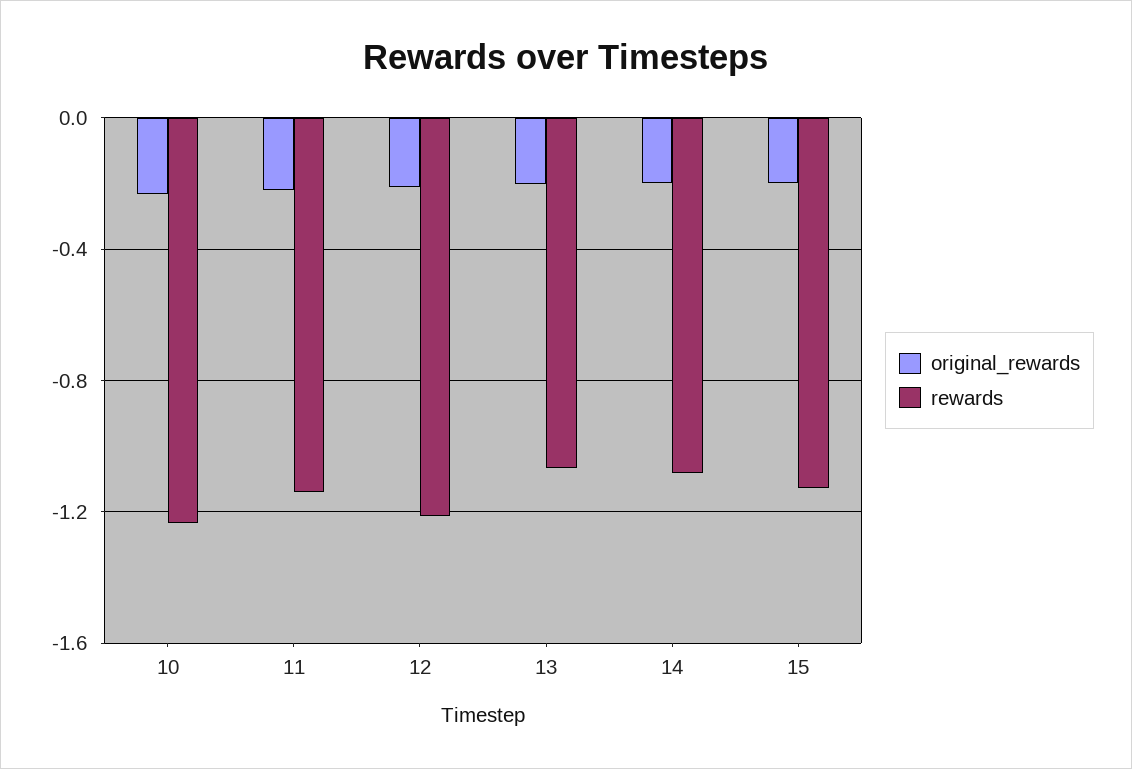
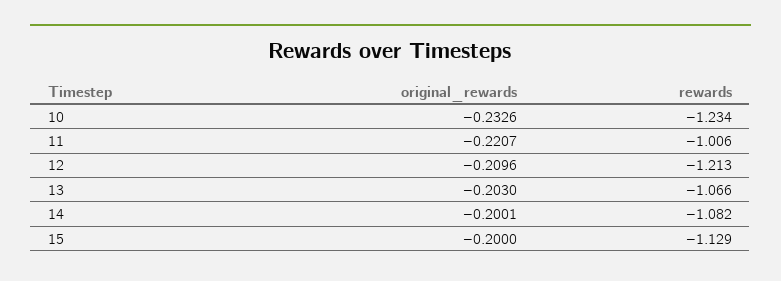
rewards, 11: -1.15 -> -1.006

